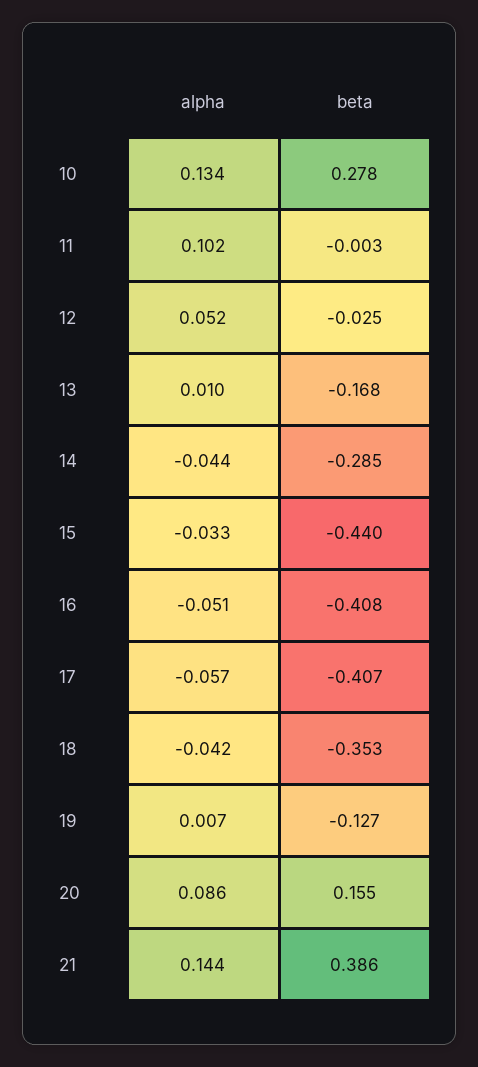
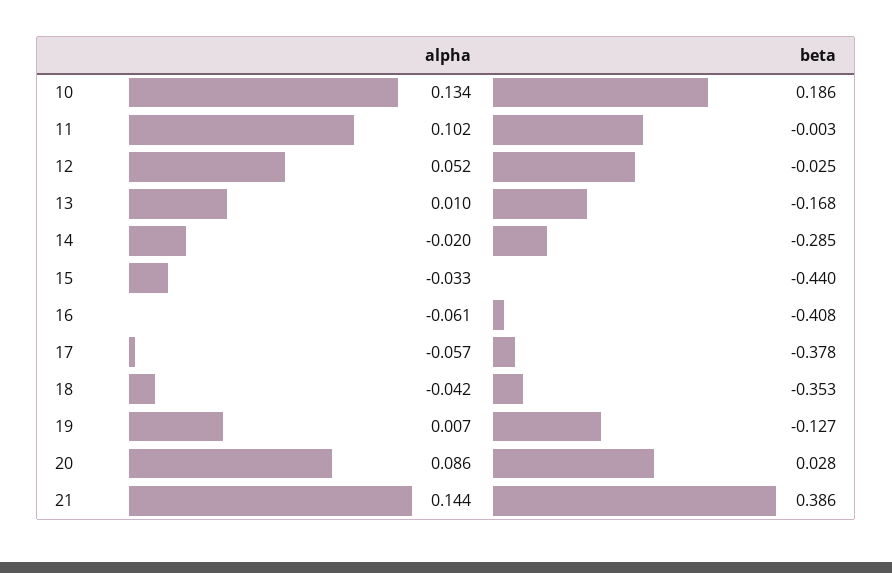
beta, 10: 0.278 -> 0.186
alpha, 14: -0.044 -> -0.02
alpha, 16: -0.051 -> -0.061
beta, 17: -0.407 -> -0.378
beta, 20: 0.155 -> 0.028

